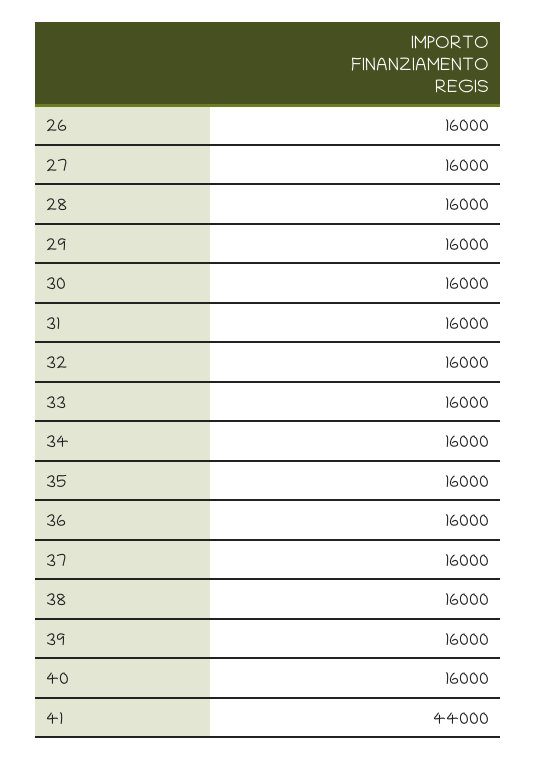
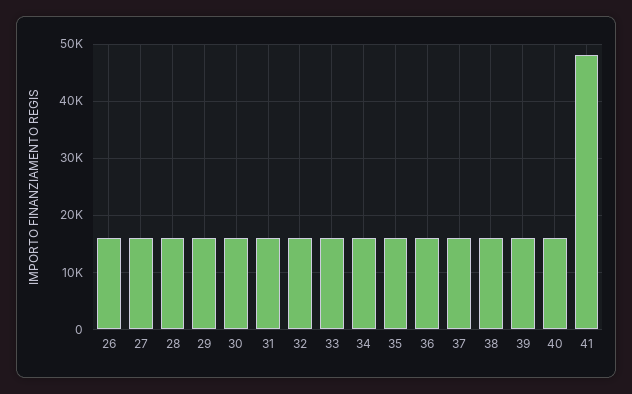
41: 44000 -> 48000

